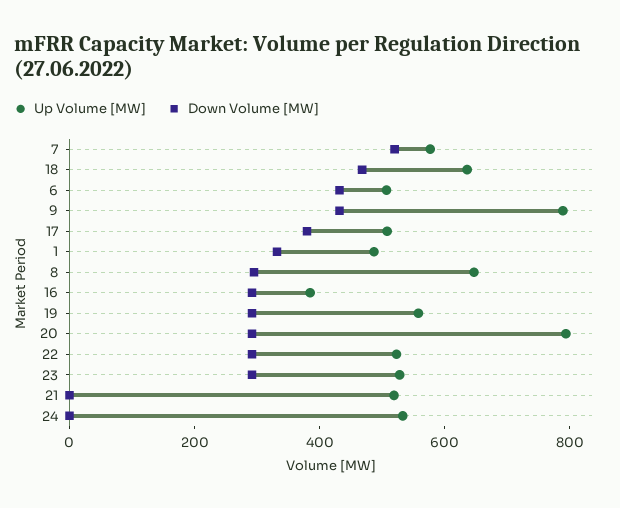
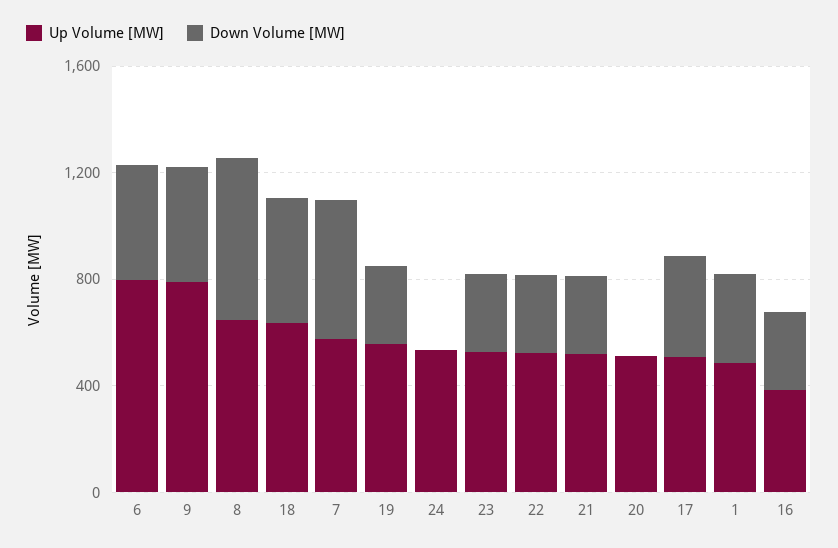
Up Volume [MW], 6: 500 -> 800
Down Volume [MW], 8: 300 -> 600
Up Volume [MW], 20: 800 -> 500
Down Volume [MW], 20: 300 -> 0
Down Volume [MW], 21: 0 -> 300

